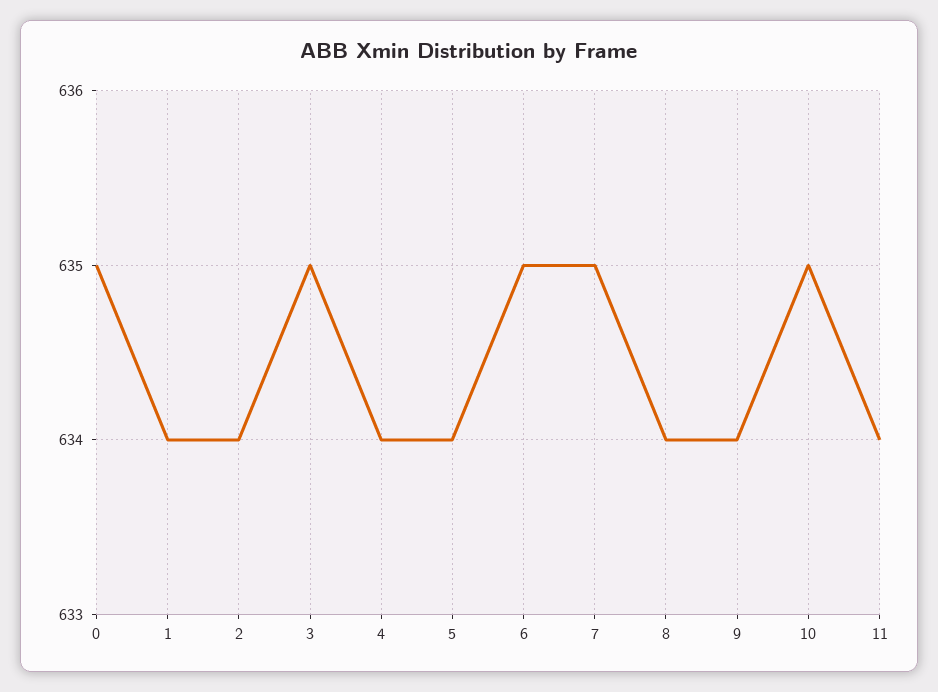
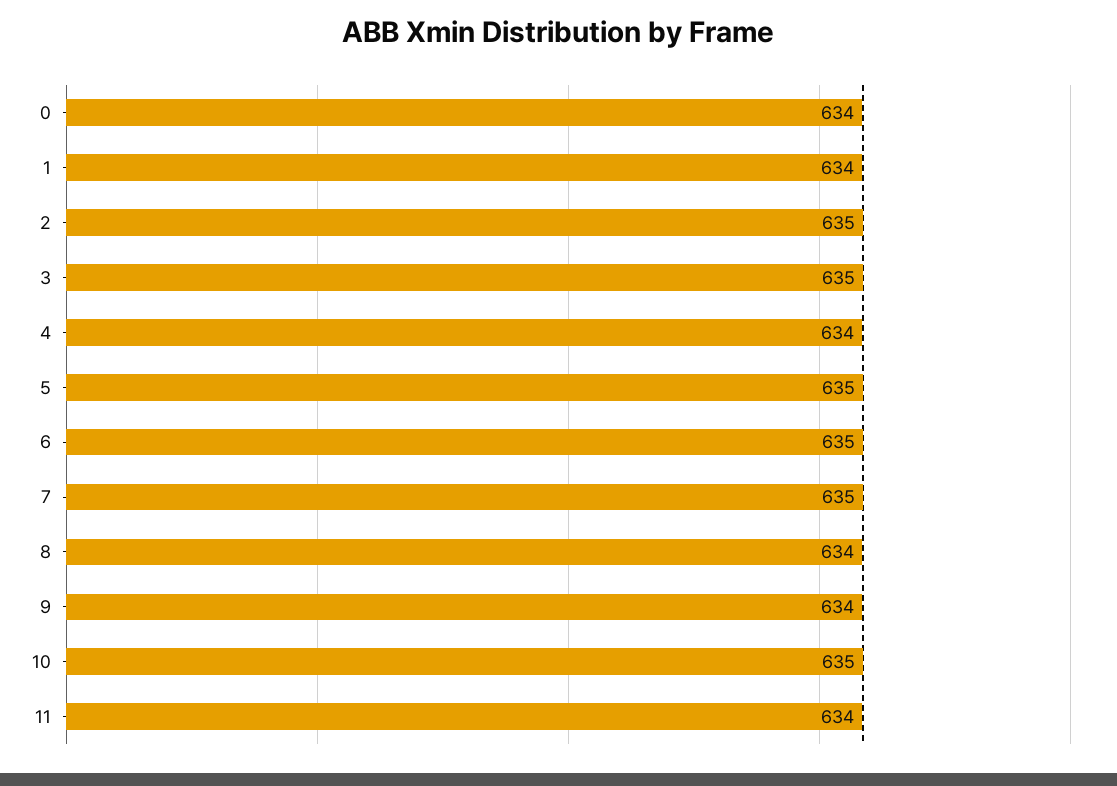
0: 635 -> 634
2: 634 -> 635
5: 634 -> 635

